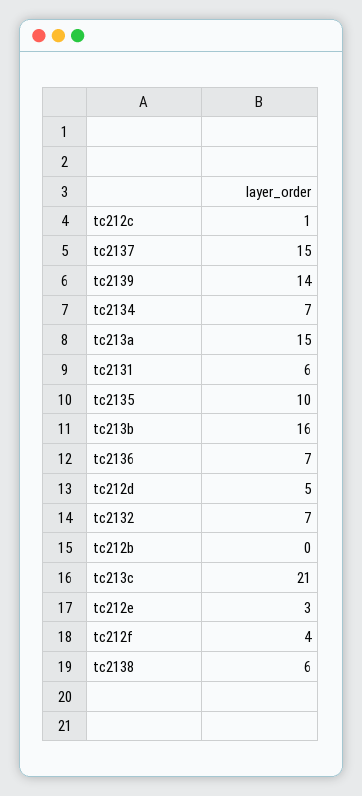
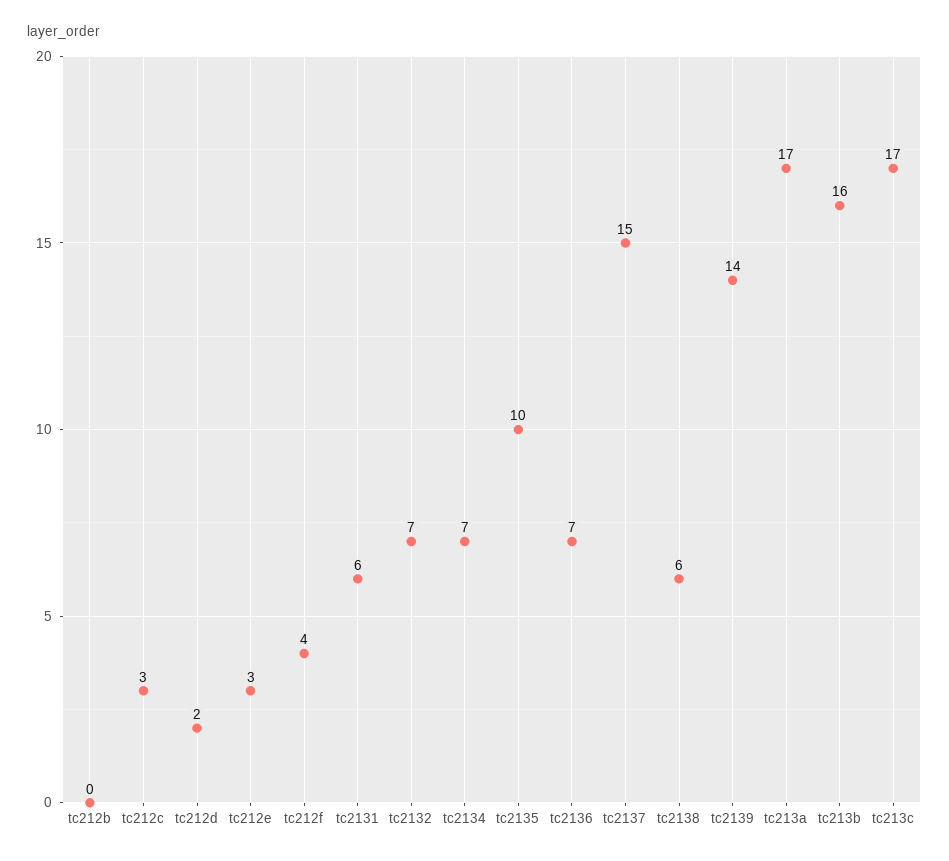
tc212c: 1 -> 3
tc213a: 15 -> 17
tc212d: 5 -> 2
tc213c: 21 -> 17

